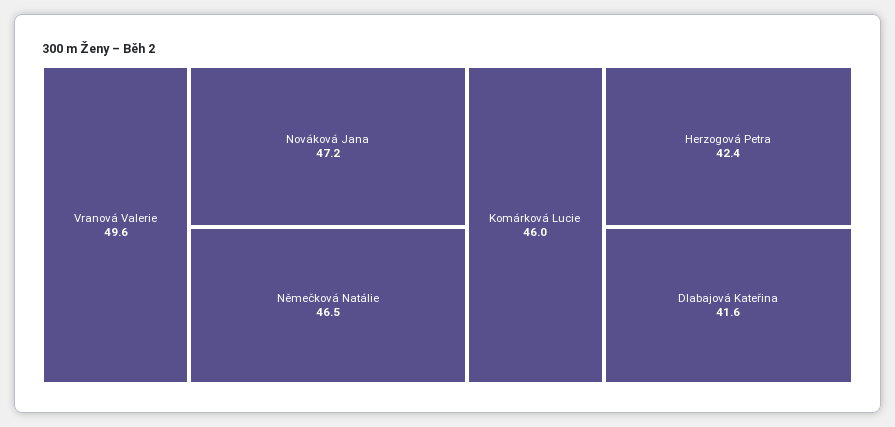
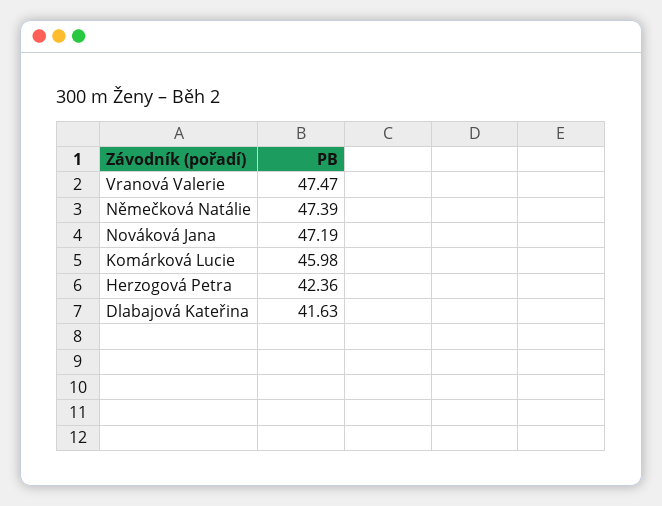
Vranová Valerie: 49.6 -> 47.47
Němečková Natálie: 46.5 -> 47.39

